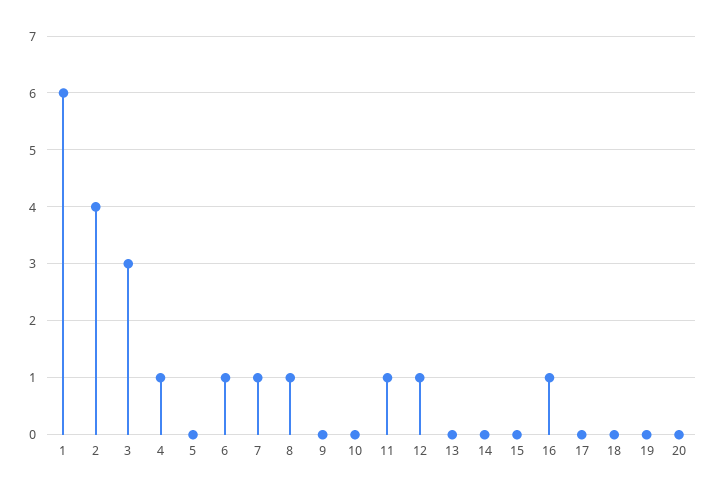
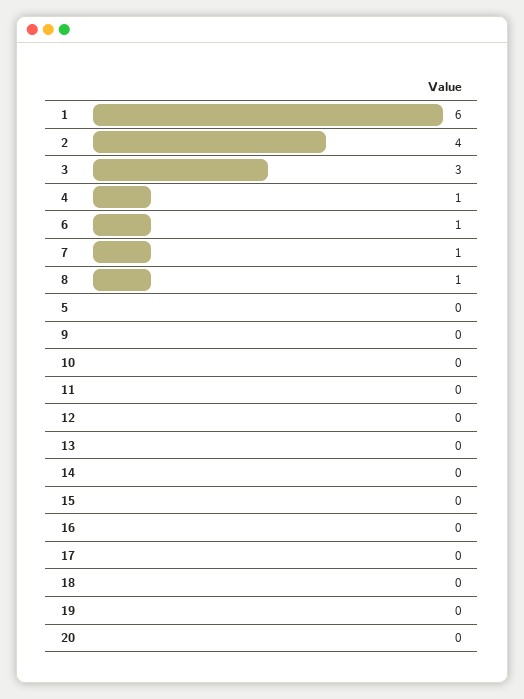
11: 1 -> 0
12: 1 -> 0
16: 1 -> 0

